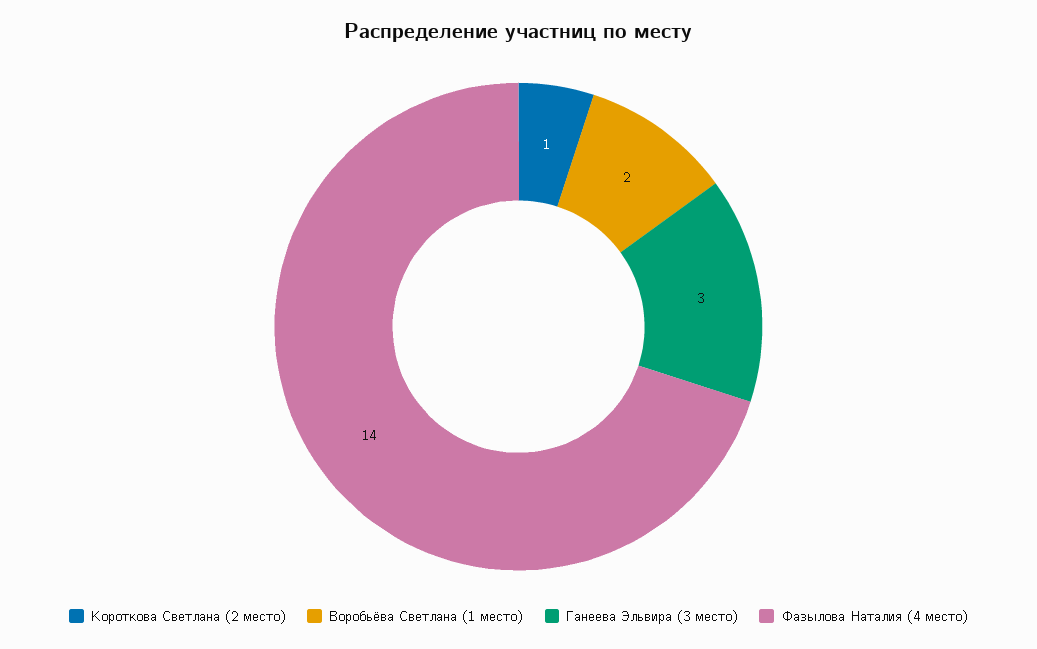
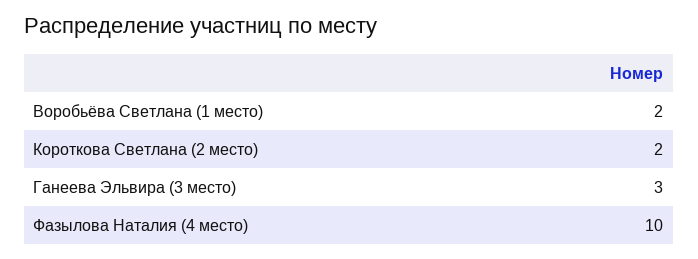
Короткова Светлана (2 место): 1 -> 2
Фазылова Наталия (4 место): 14 -> 10

